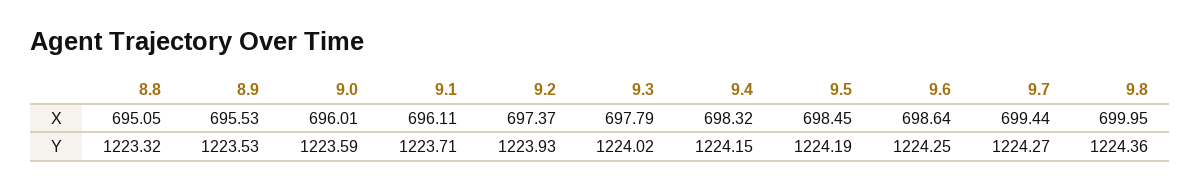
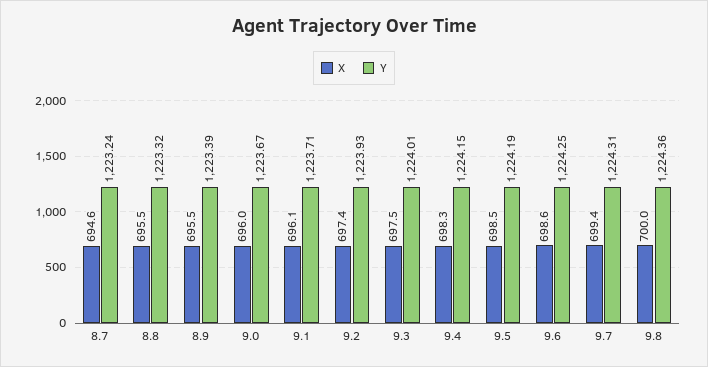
X, 8.8: 695.05 -> 695.5
X, 9.3: 697.79 -> 697.5
Y, 8.9: 1223.53 -> 1223.39
Y, 9.0: 1223.59 -> 1223.67
Y, 9.3: 1224.02 -> 1224.01
Y, 9.7: 1224.27 -> 1224.31
X, 8.7: none -> 694.6
Y, 8.7: none -> 1223.24

